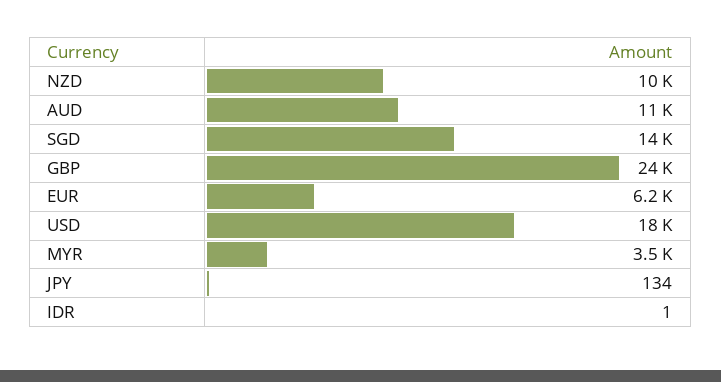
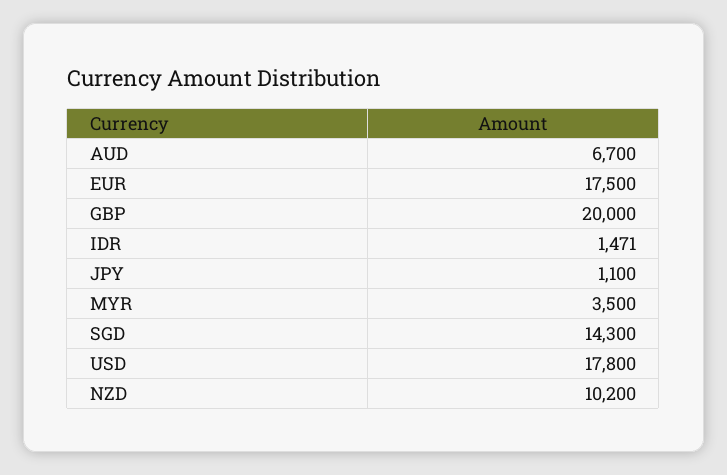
AUD: 11000 -> 6700
GBP: 24000 -> 20000
EUR: 6200 -> 17500
JPY: 134 -> 1100
IDR: 1 -> 1471

